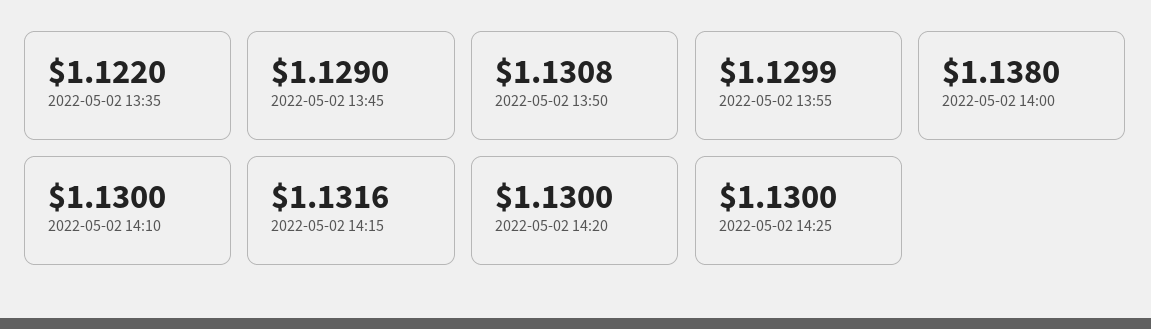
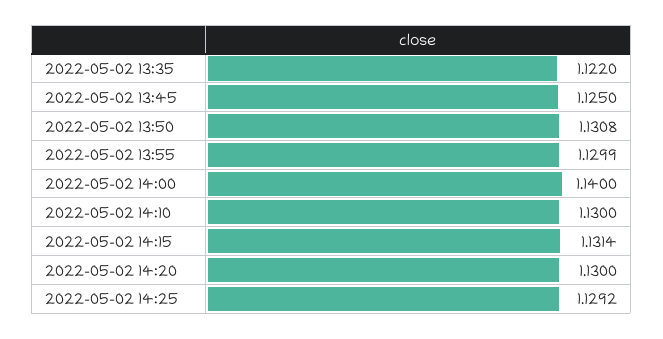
2022-05-02 13:45: 1.129 -> 1.125
2022-05-02 14:00: 1.138 -> 1.14
2022-05-02 14:15: 1.1316 -> 1.1314
2022-05-02 14:25: 1.13 -> 1.1292

